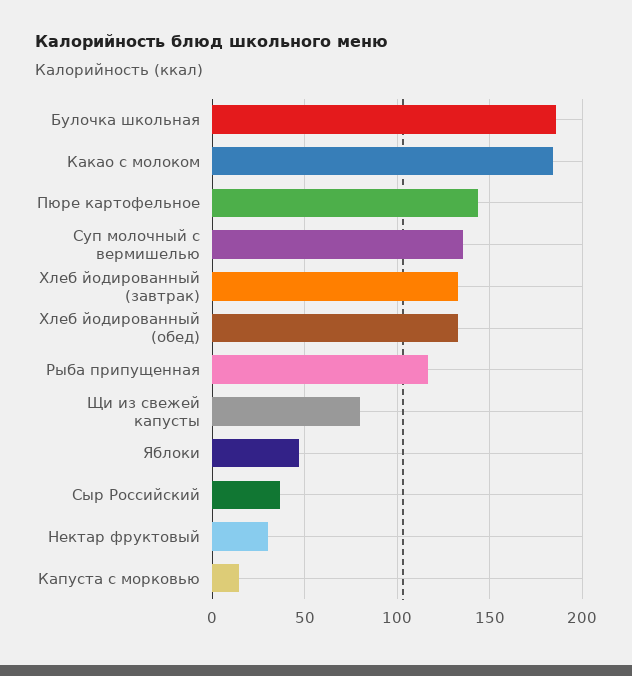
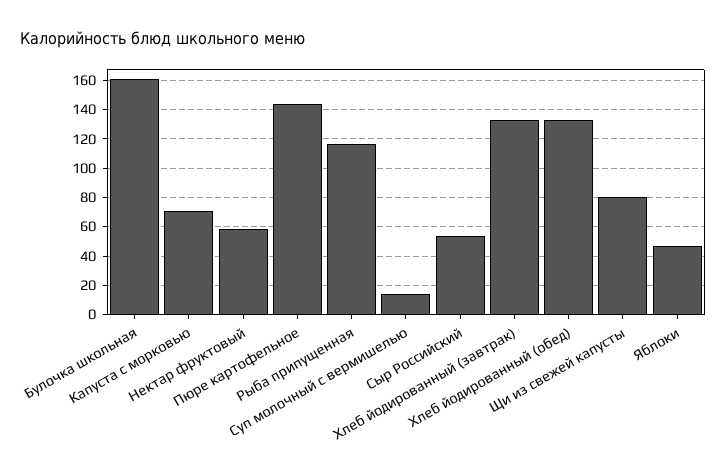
Булочка школьная: 185 -> 160
Какао с молоком: 185 -> none
Суп молочный с вермишелью: 135 -> 15
Сыр Российский: 35 -> 55
Нектар фруктовый: 30 -> 60
Капуста с морковью: 15 -> 70

